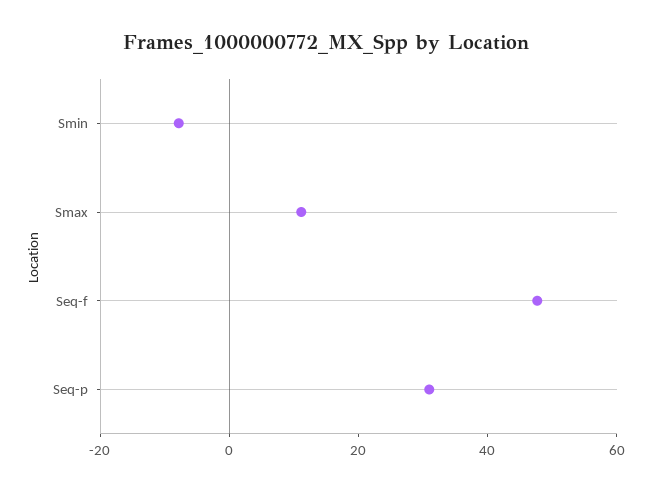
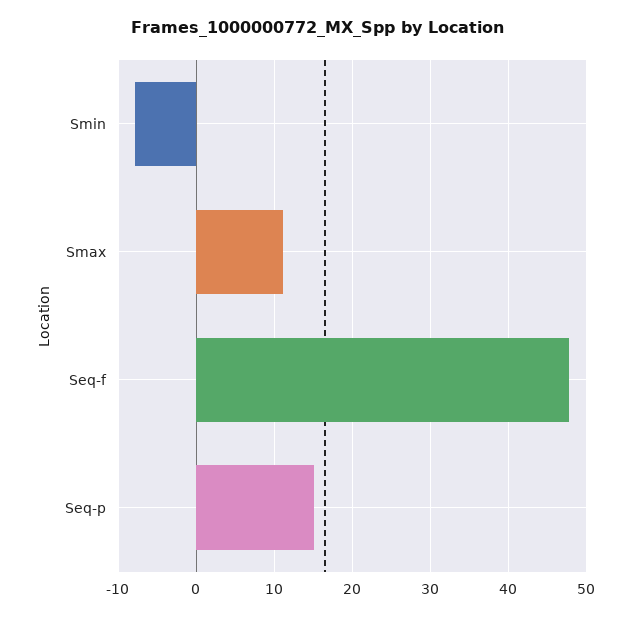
Seq-p: 30 -> 15

